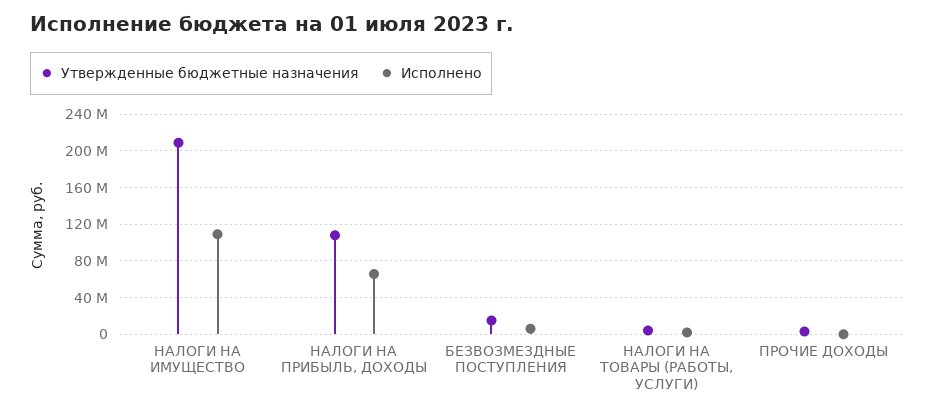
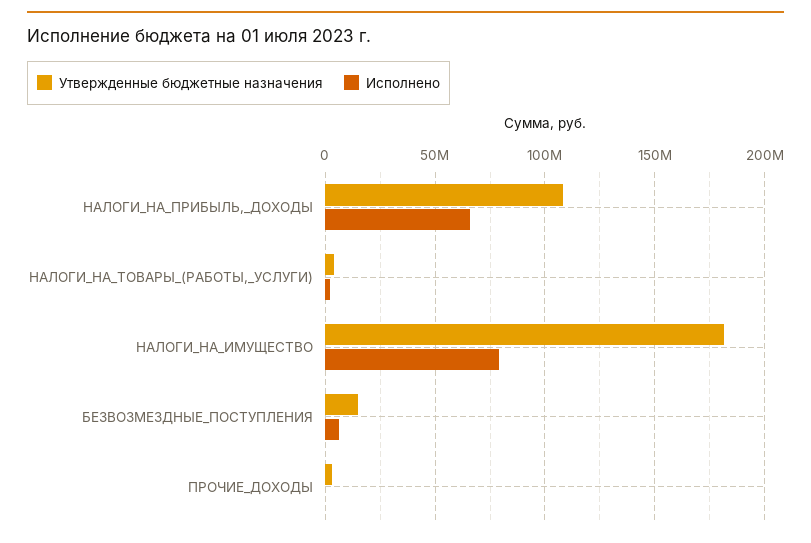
Утвержденные бюджетные назначения, НАЛОГИ НА ИМУЩЕСТВО: 210000000 -> 180000000
Исполнено, НАЛОГИ НА ИМУЩЕСТВО: 110000000 -> 80000000

